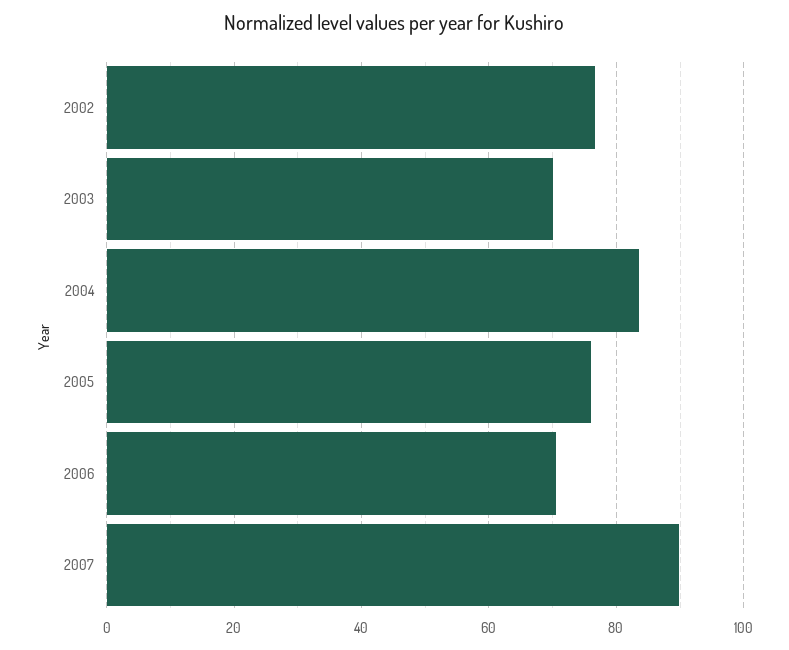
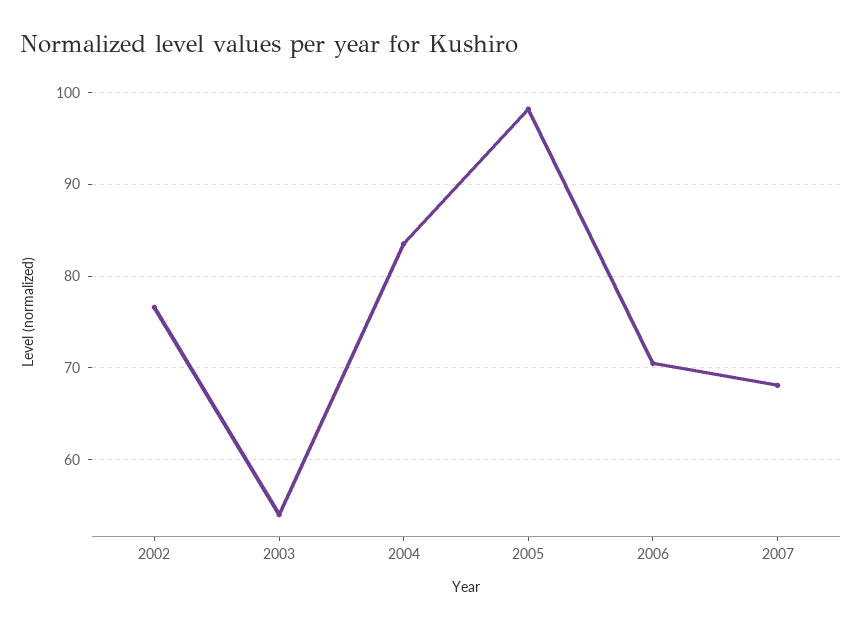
2003: 70 -> 54
2005: 76 -> 98
2007: 90 -> 68

